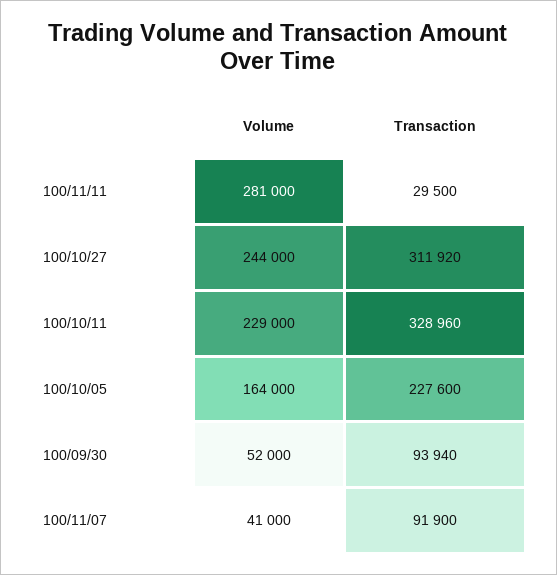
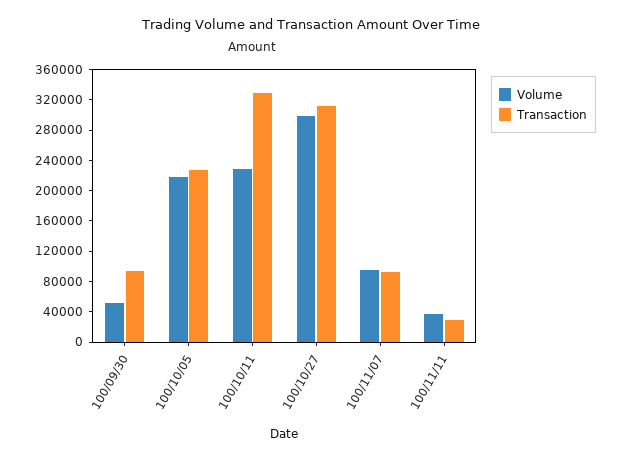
Volume, 100/11/11: 281000 -> 40000
Volume, 100/10/27: 244000 -> 300000
Volume, 100/10/05: 164000 -> 220000
Volume, 100/11/07: 41000 -> 100000

